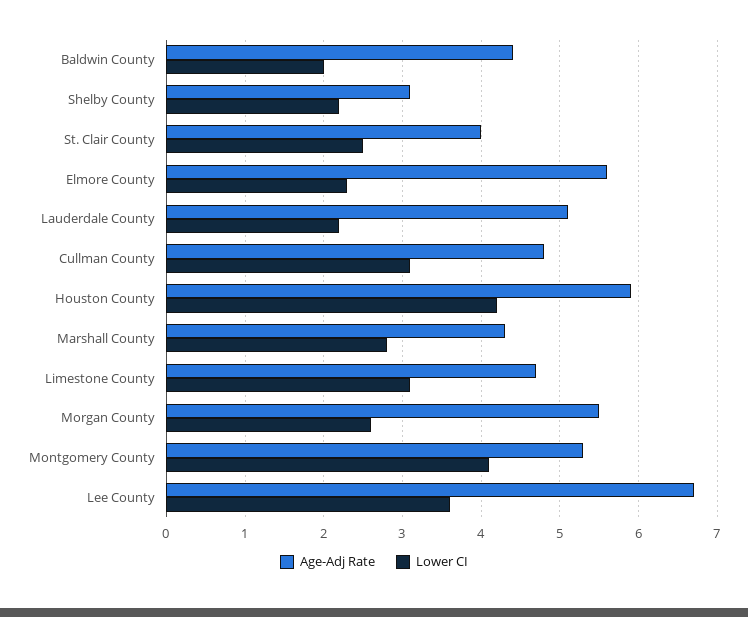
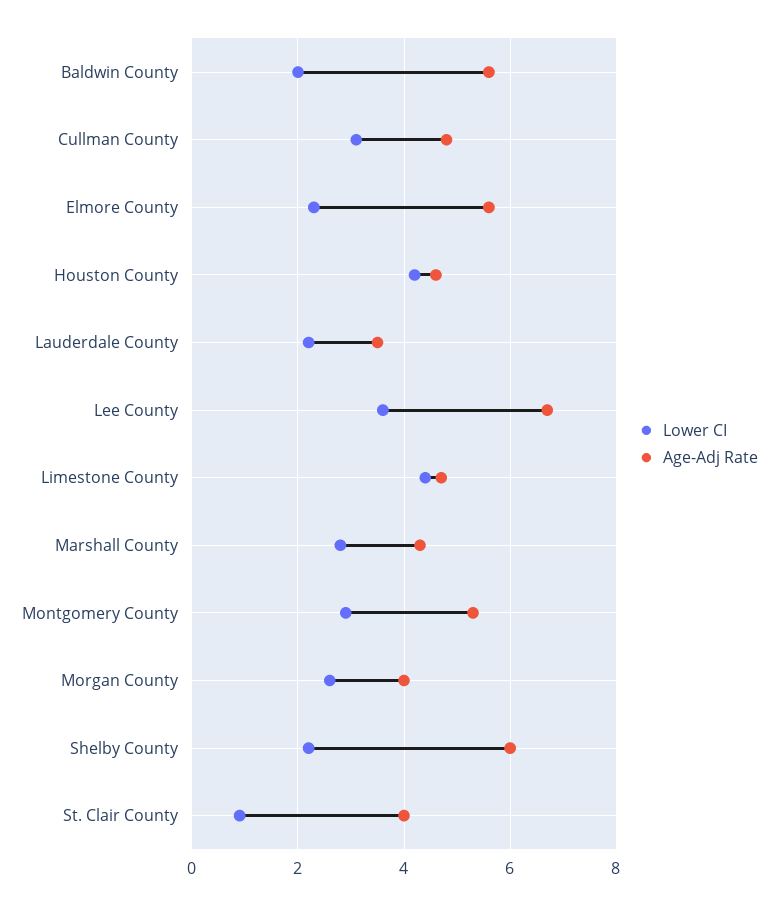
Age-Adj Rate, Baldwin County: 4.4 -> 5.5
Age-Adj Rate, Shelby County: 3.1 -> 6
Lower CI, St. Clair County: 2.5 -> 1
Age-Adj Rate, Lauderdale County: 5.1 -> 3.5
Age-Adj Rate, Houston County: 5.9 -> 4.5
Lower CI, Limestone County: 3.1 -> 4.5
Age-Adj Rate, Morgan County: 5.5 -> 4
Lower CI, Montgomery County: 4.1 -> 3

